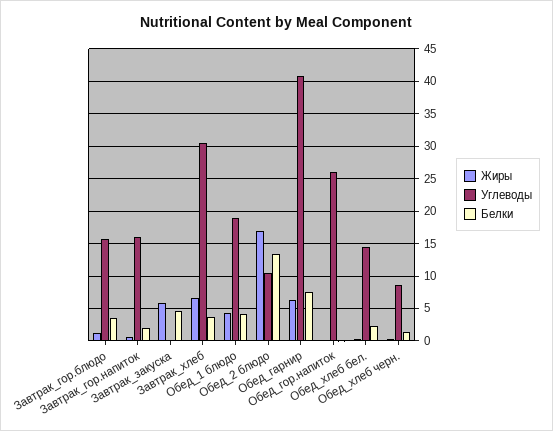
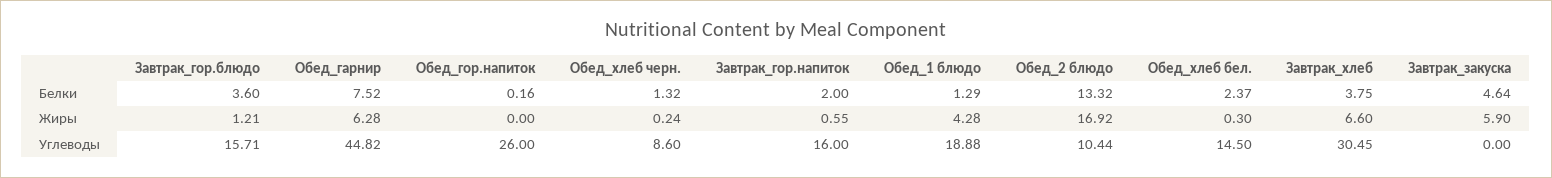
Белки, Обед_1 блюдо: 4 -> 1.29
Углеводы, Обед_гарнир: 41 -> 44.82

